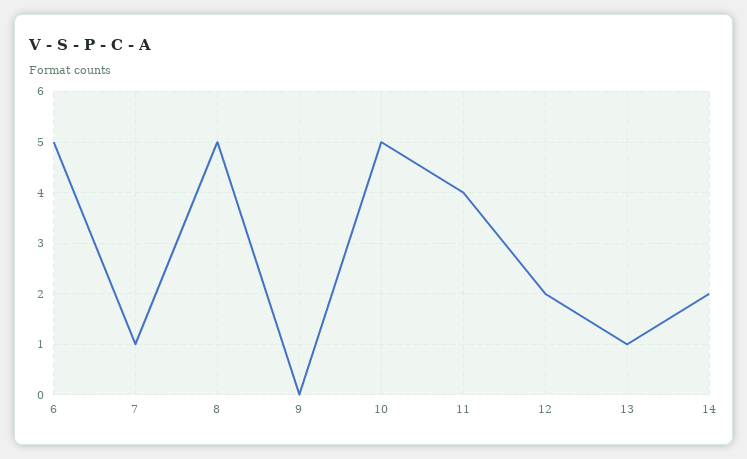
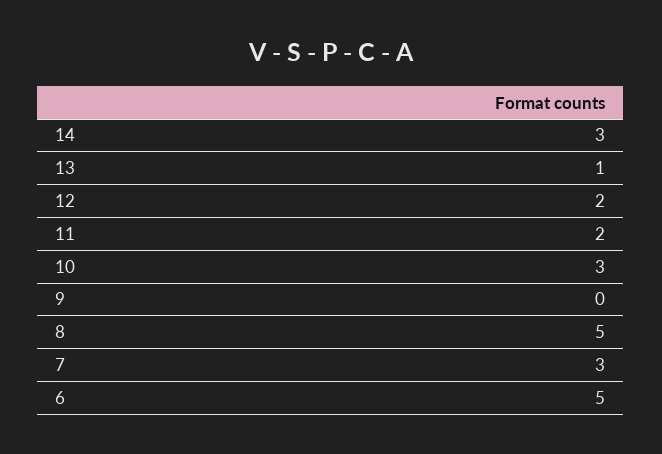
7: 1 -> 3
10: 5 -> 3
11: 4 -> 2
14: 2 -> 3

